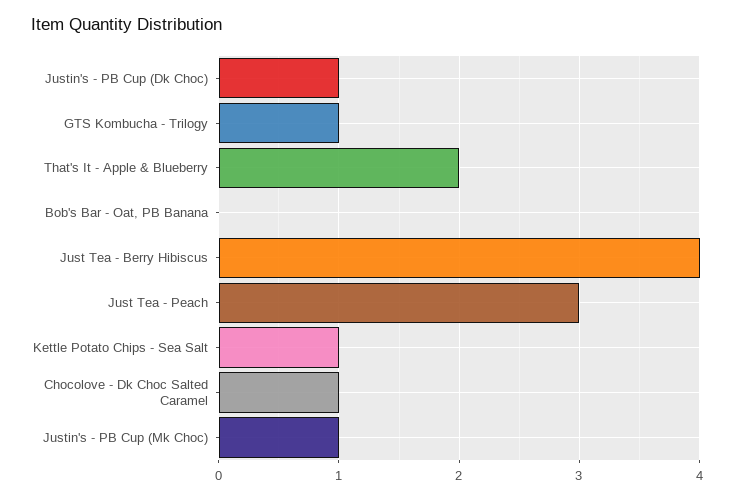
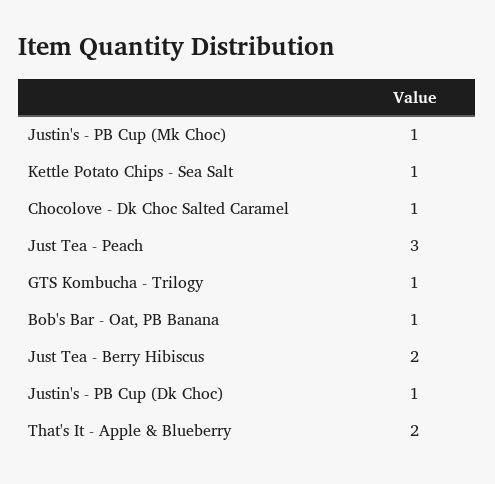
Bob's Bar - Oat, PB Banana: 0 -> 1
Just Tea - Berry Hibiscus: 4 -> 2

